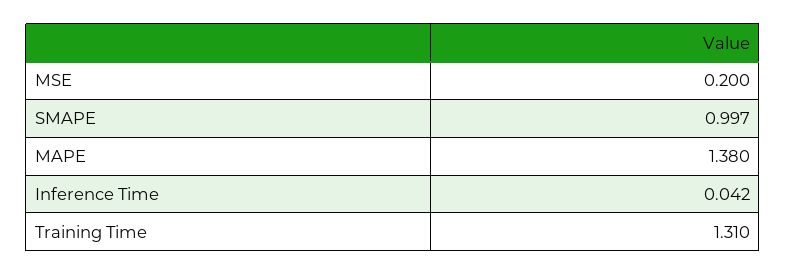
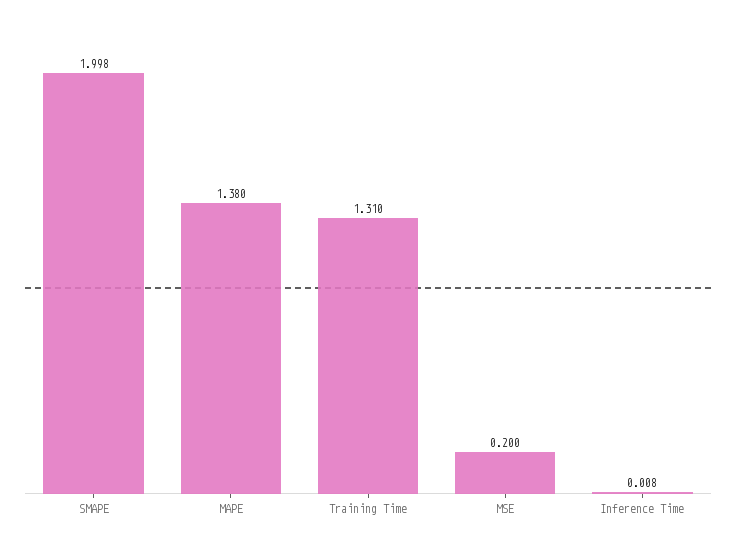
SMAPE: 0.997 -> 1.998
Inference Time: 0.042 -> 0.008

